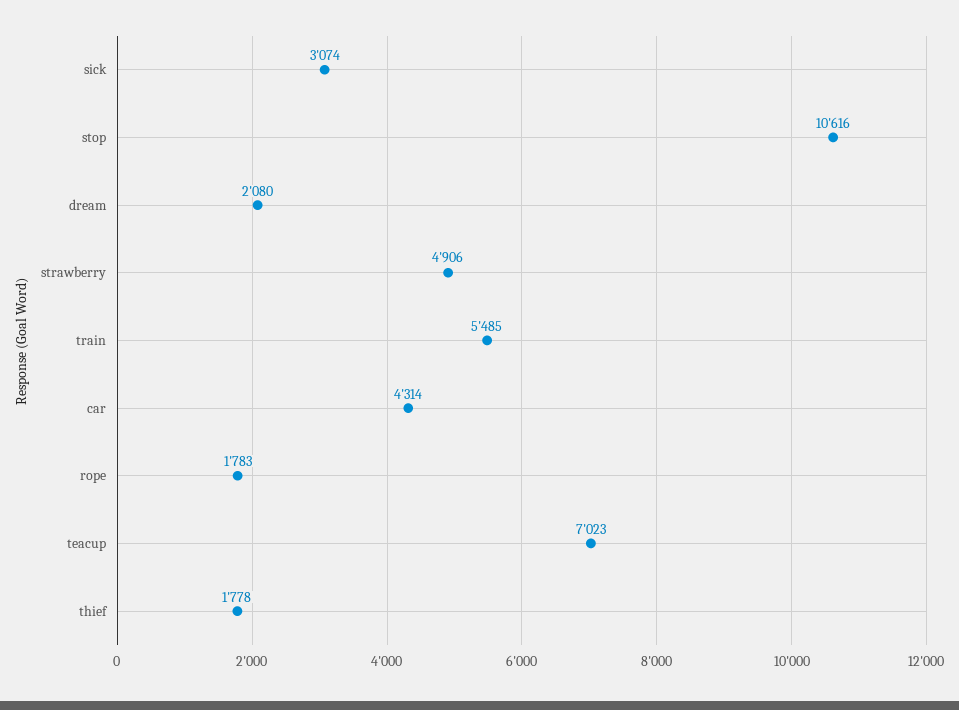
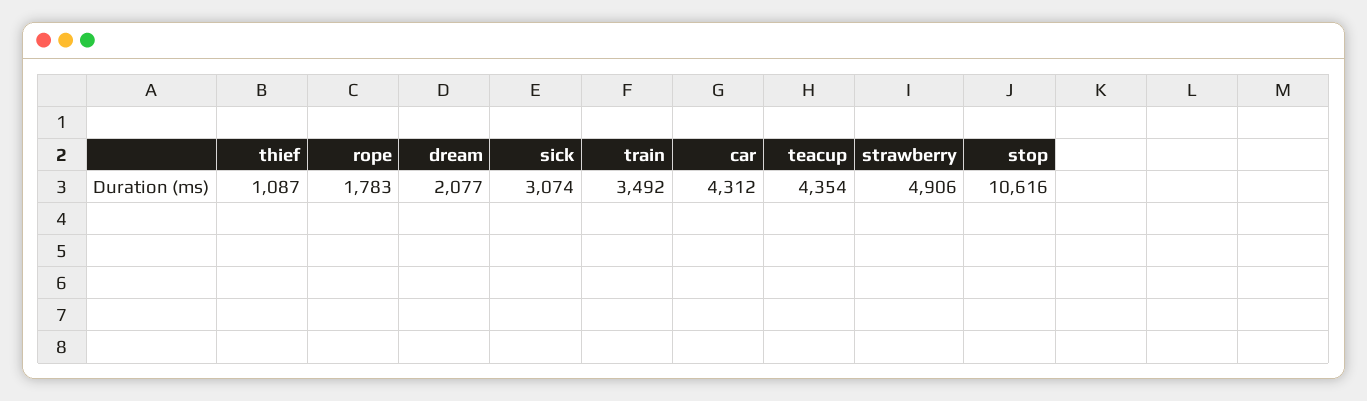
dream: 2080 -> 2077
train: 5485 -> 3492
car: 4314 -> 4312
teacup: 7023 -> 4354
thief: 1778 -> 1087

